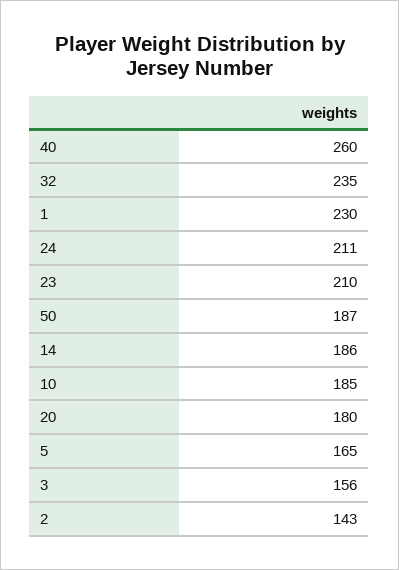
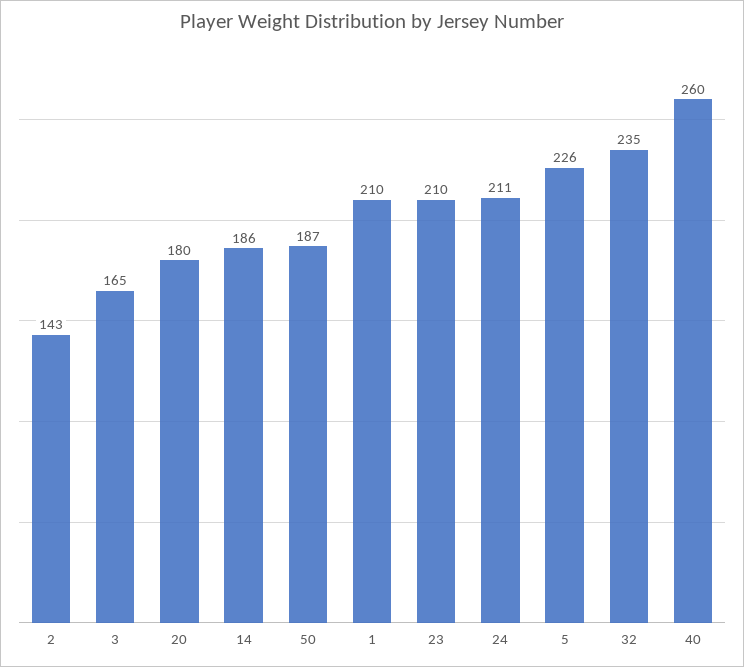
1: 230 -> 210
10: 185 -> none
5: 165 -> 226
3: 156 -> 165

